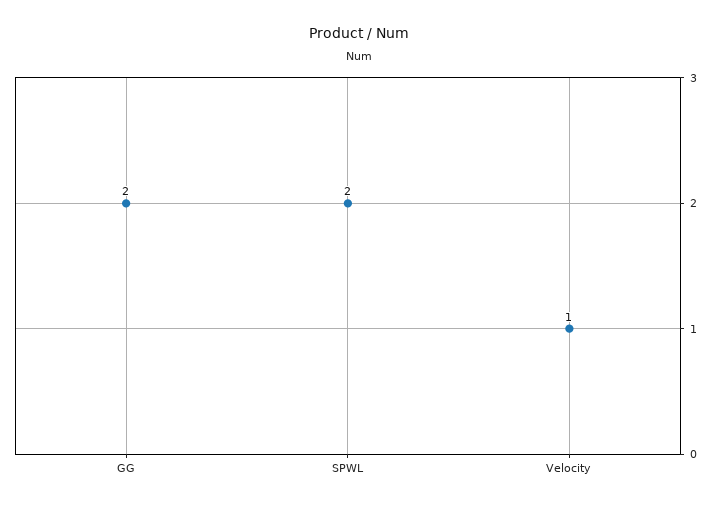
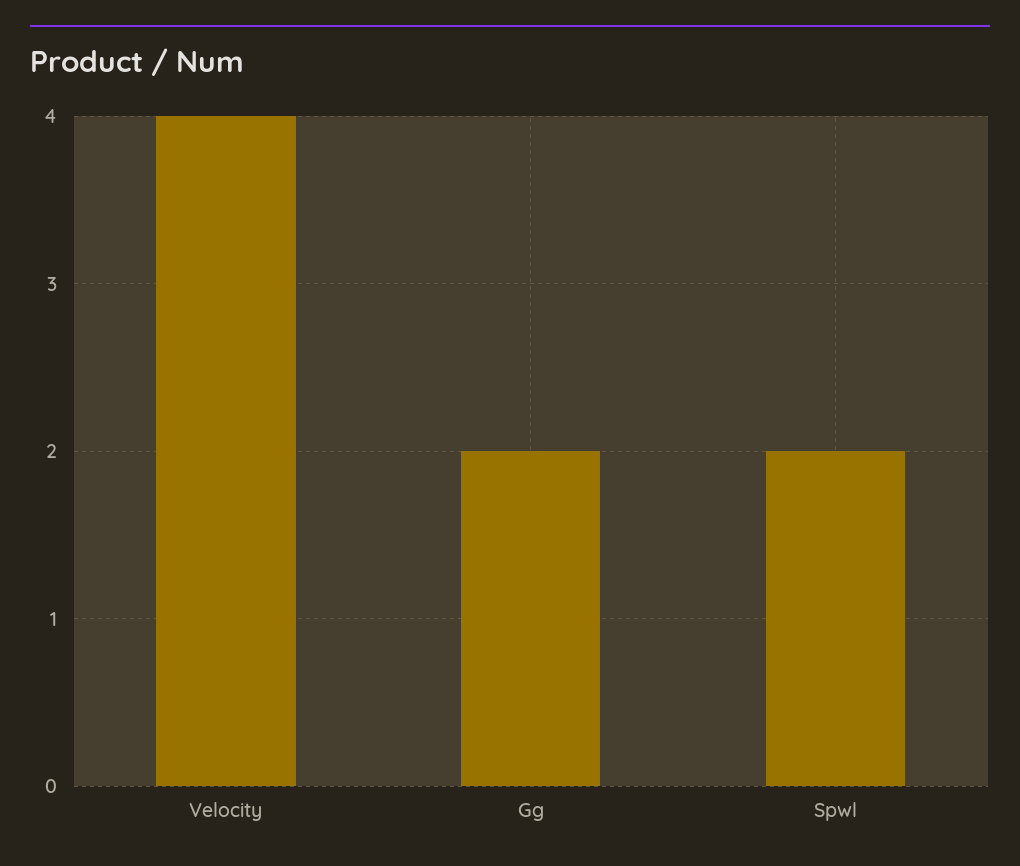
Velocity: 1 -> 4

